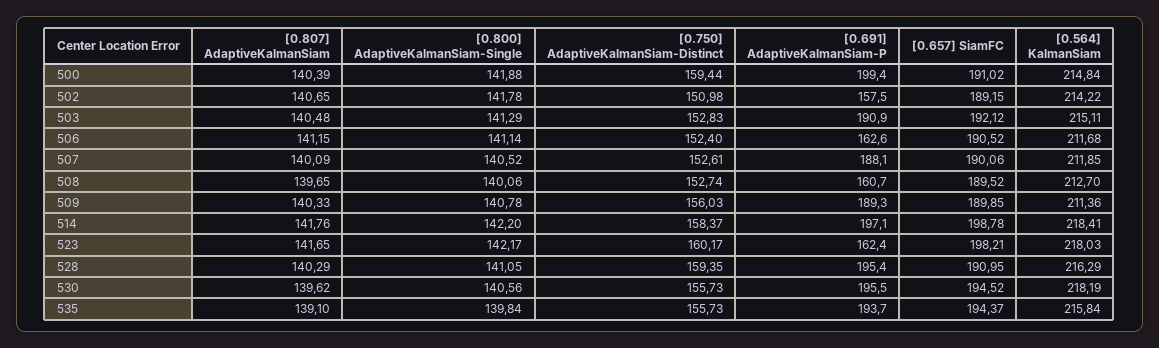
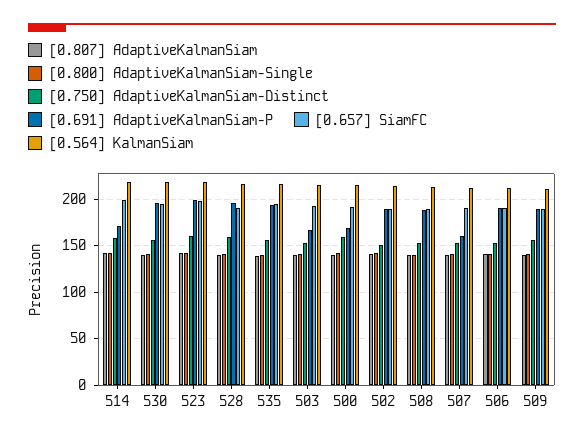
[0.691] AdaptiveKalmanSiam-P, 500: 199.4 -> 170
[0.691] AdaptiveKalmanSiam-P, 502: 157.5 -> 190
[0.691] AdaptiveKalmanSiam-P, 503: 190.9 -> 170
[0.691] AdaptiveKalmanSiam-P, 506: 162.6 -> 190
[0.691] AdaptiveKalmanSiam-P, 507: 188.1 -> 160
[0.691] AdaptiveKalmanSiam-P, 508: 160.7 -> 190
[0.691] AdaptiveKalmanSiam-P, 514: 197.1 -> 170
[0.691] AdaptiveKalmanSiam-P, 523: 162.4 -> 200

